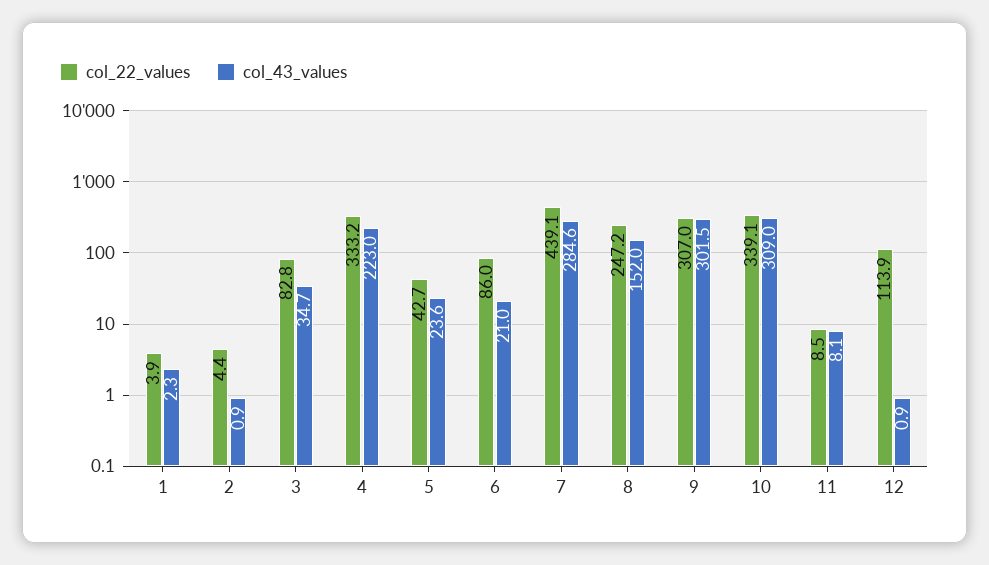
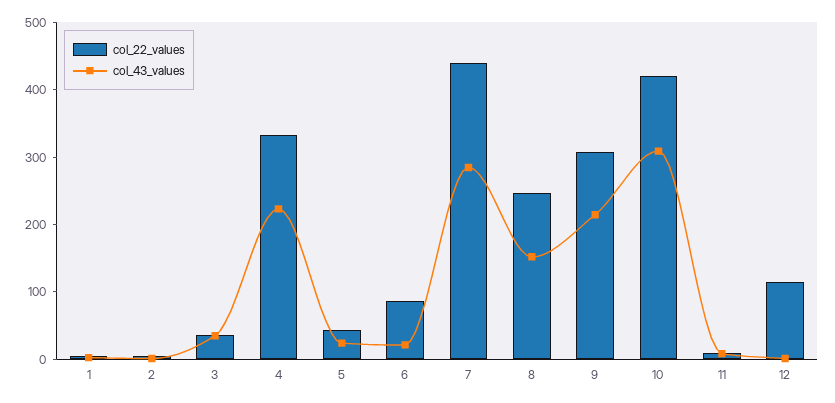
col_22_values, 3: 82.8 -> 40
col_43_values, 9: 301.5 -> 220
col_22_values, 10: 339.1 -> 420

